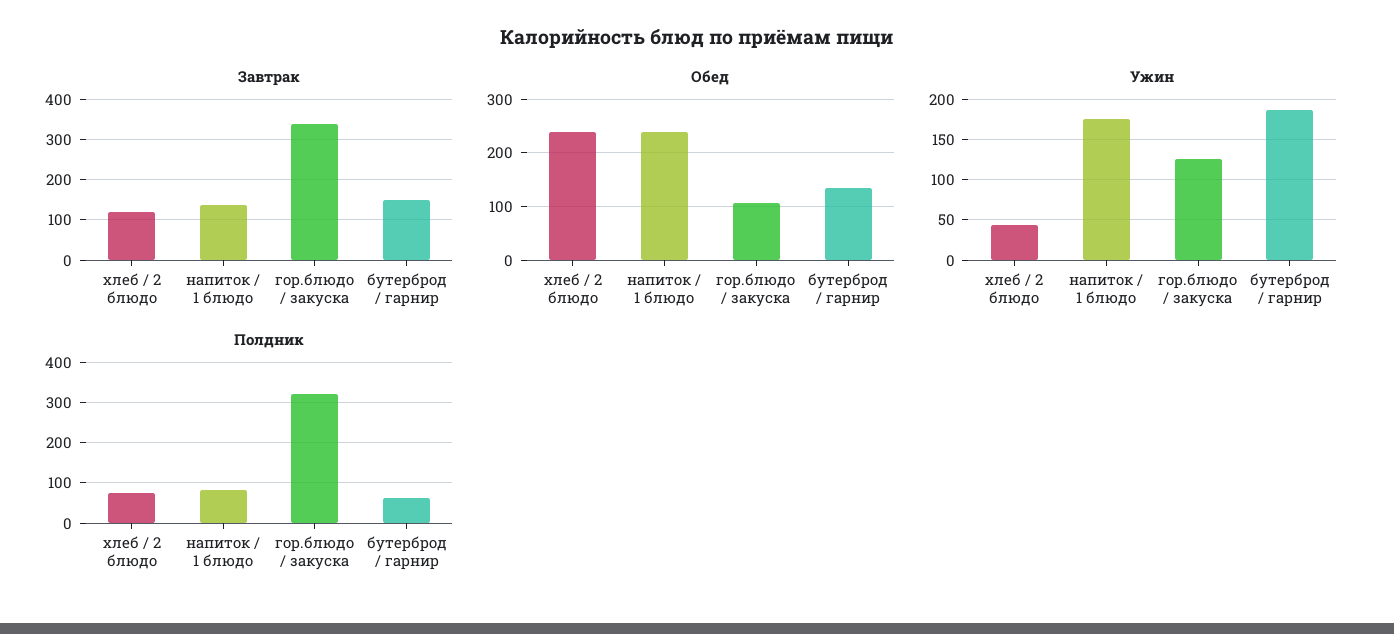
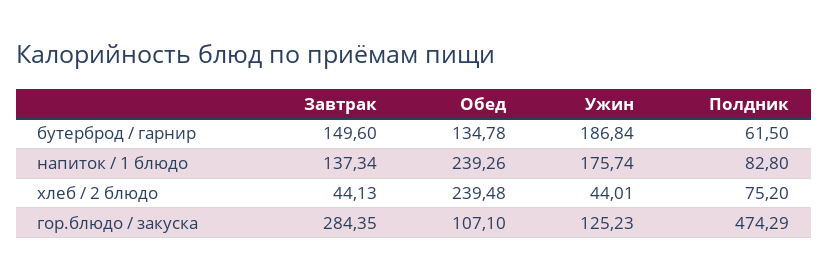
Завтрак, хлеб / 2 блюдо: 120 -> 44.13
Завтрак, гор.блюдо / закуска: 340 -> 284.35
Полдник, гор.блюдо / закуска: 320 -> 474.29

